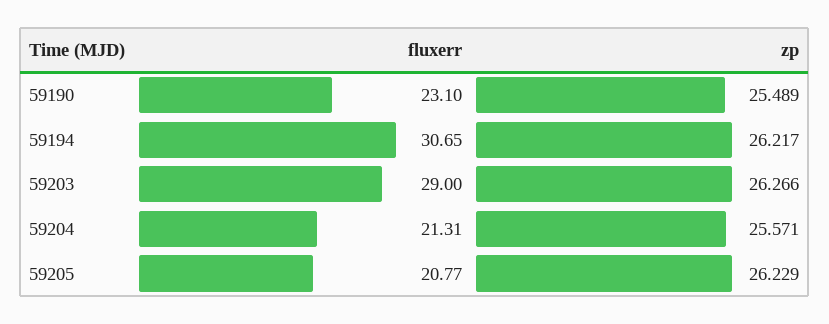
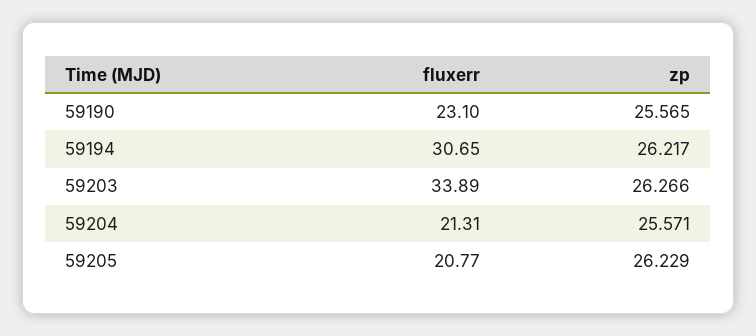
zp, 59190: 25.489 -> 25.565
fluxerr, 59203: 29 -> 33.89

